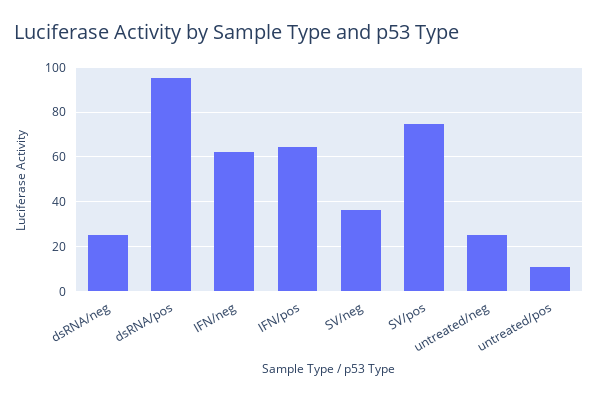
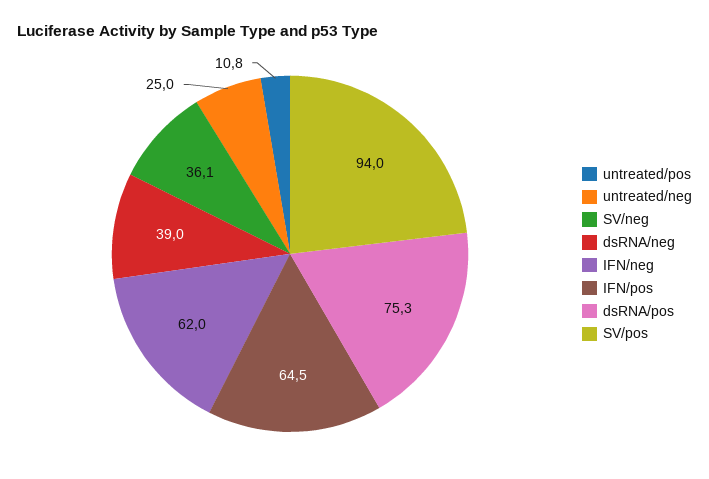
dsRNA/neg: 25 -> 39
dsRNA/pos: 95 -> 75.3
SV/pos: 75 -> 94

